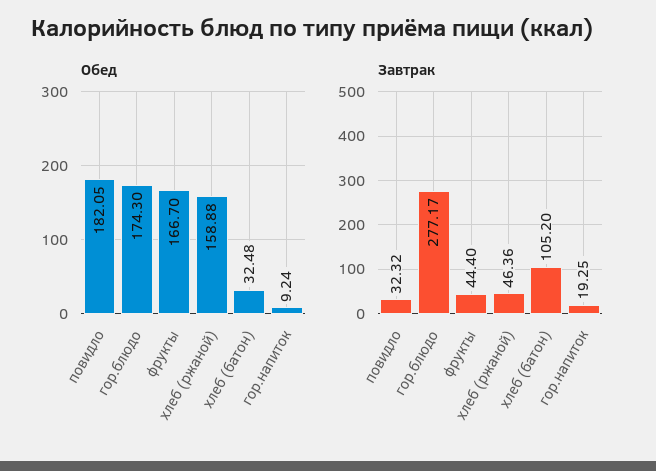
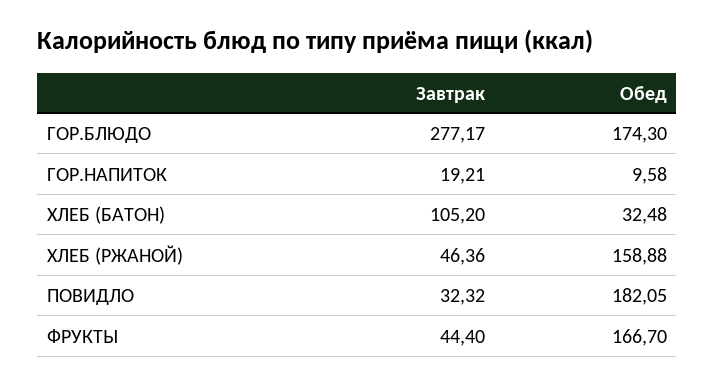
Обед, гор.напиток: 9.24 -> 9.58
Завтрак, гор.напиток: 19.25 -> 19.21

